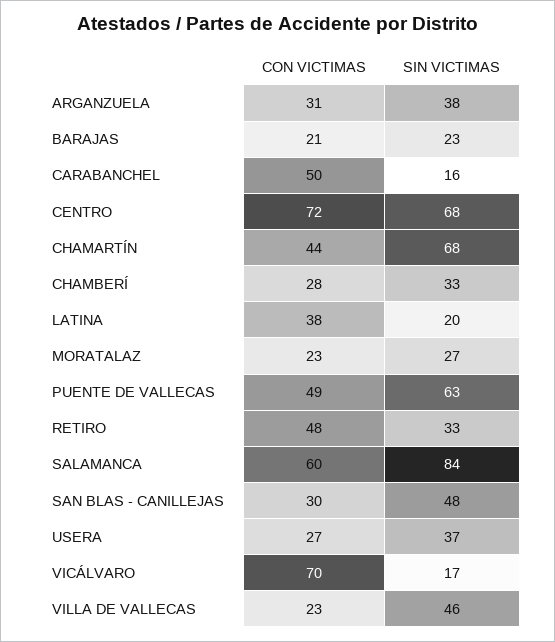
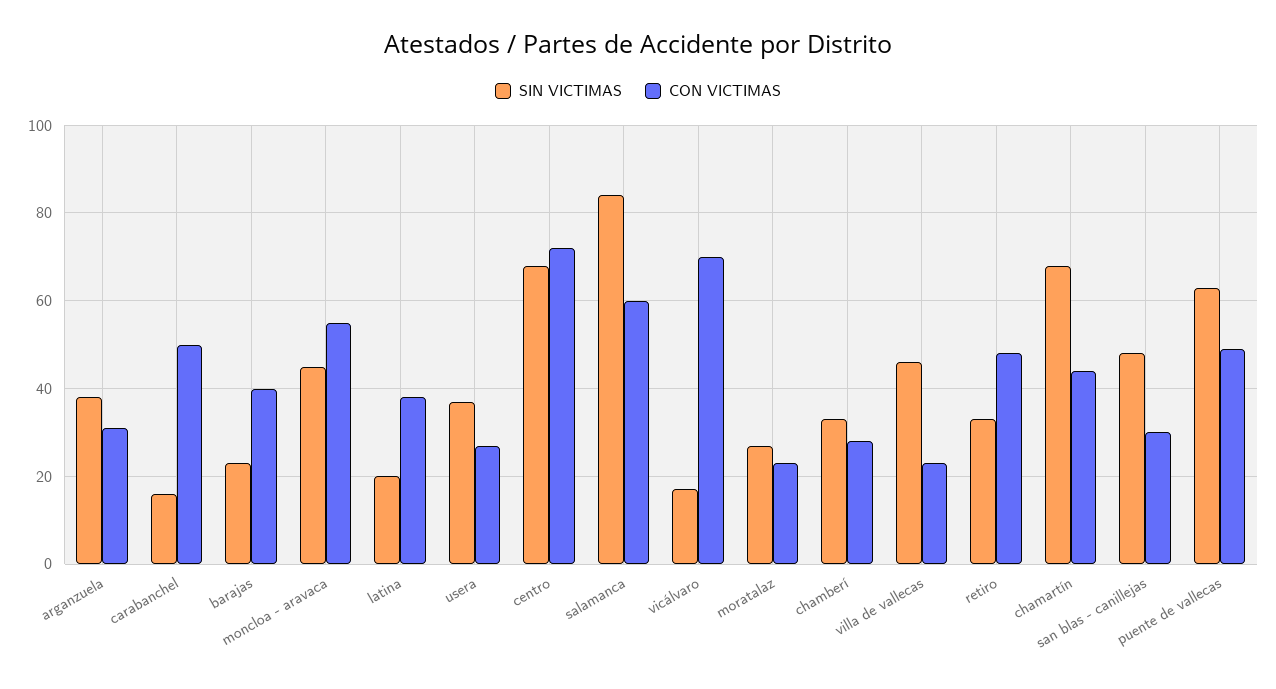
CON VICTIMAS, BARAJAS: 21 -> 40
SIN VICTIMAS, moncloa - aravaca: none -> 45
CON VICTIMAS, moncloa - aravaca: none -> 55

